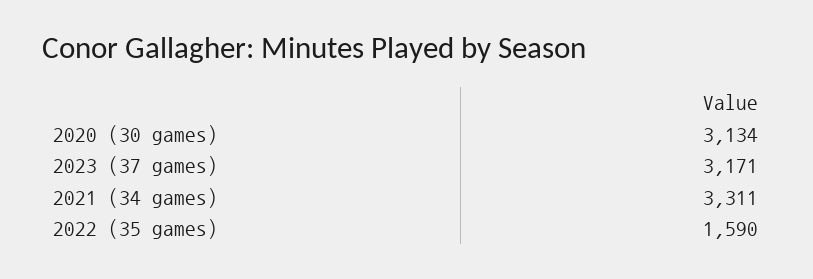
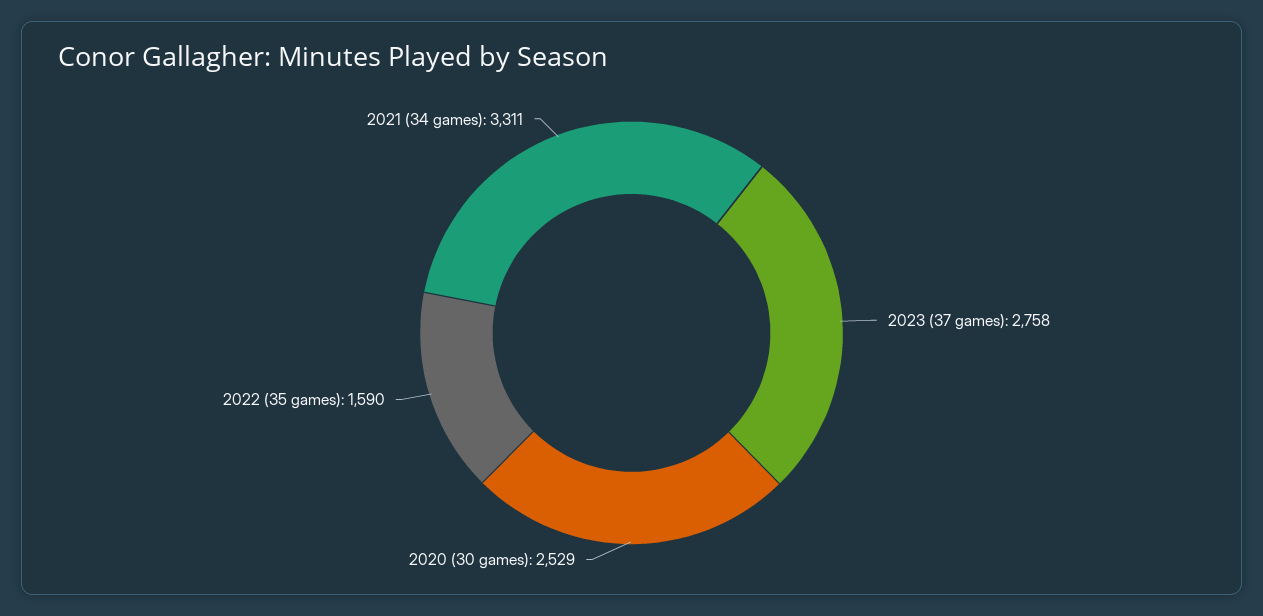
2020 (30 games): 3134 -> 2529
2023 (37 games): 3171 -> 2758

